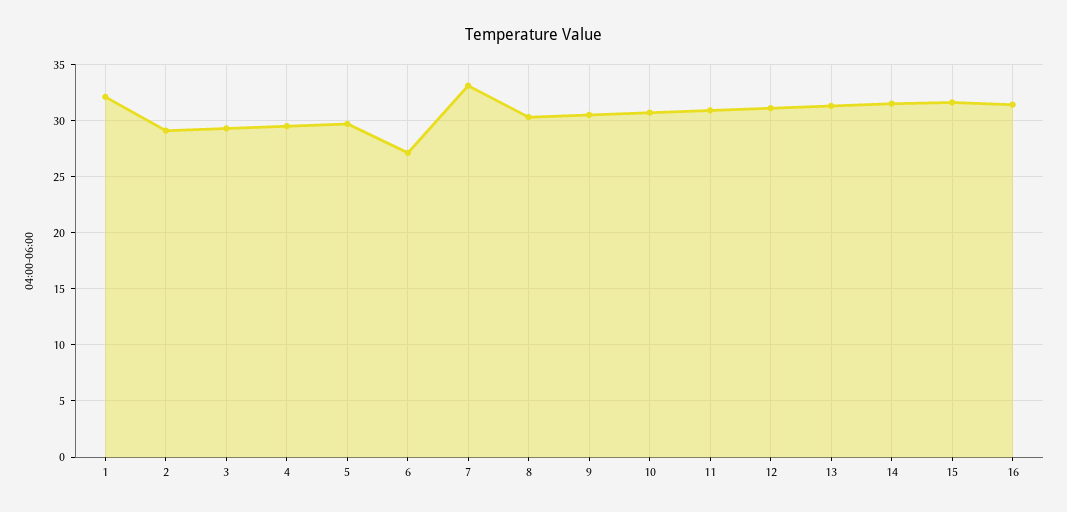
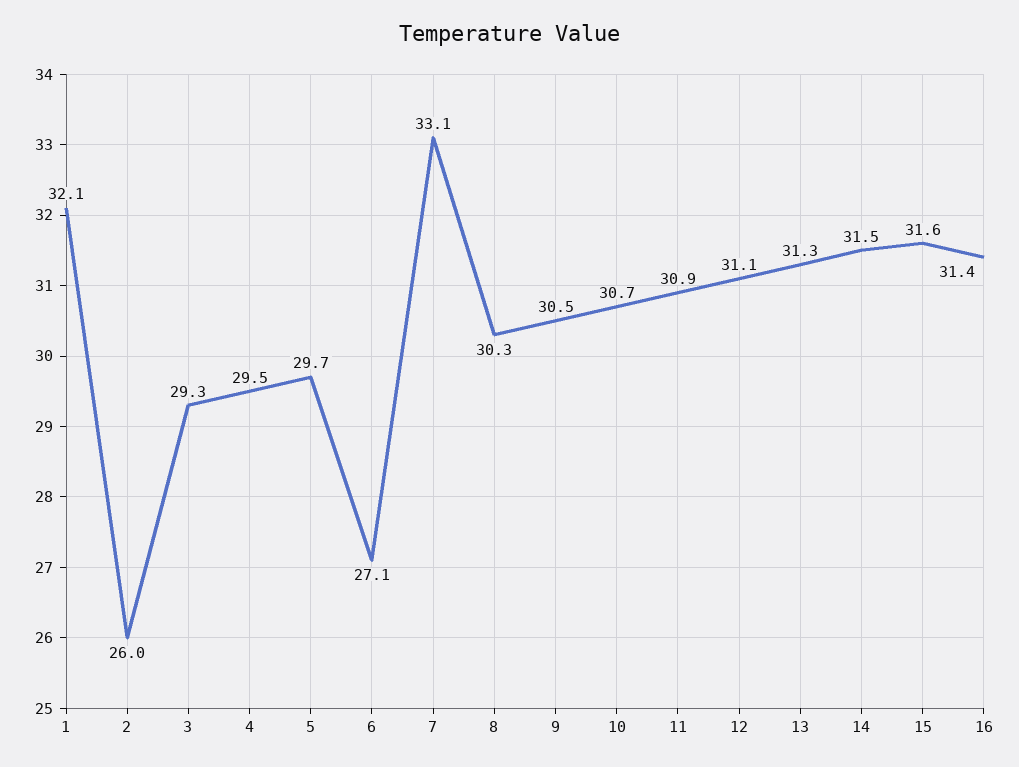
2: 29 -> 26

